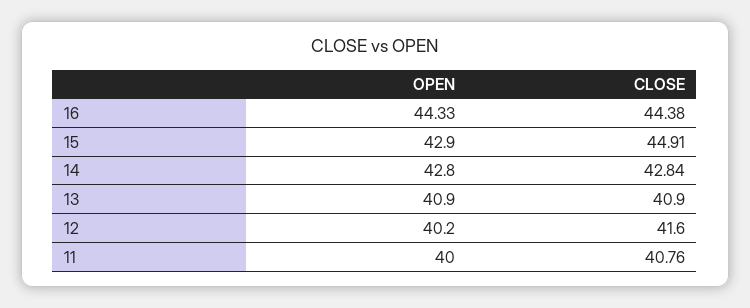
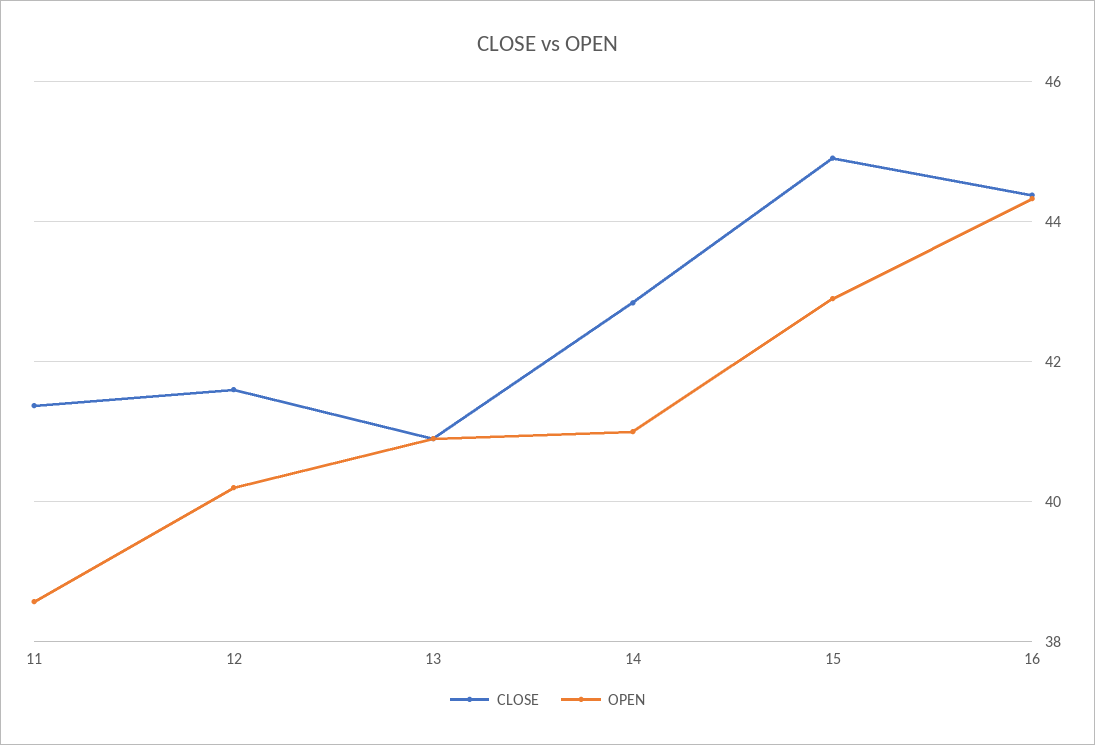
OPEN, 14: 42.8 -> 41
OPEN, 11: 40 -> 38.6
CLOSE, 11: 40.76 -> 41.4

